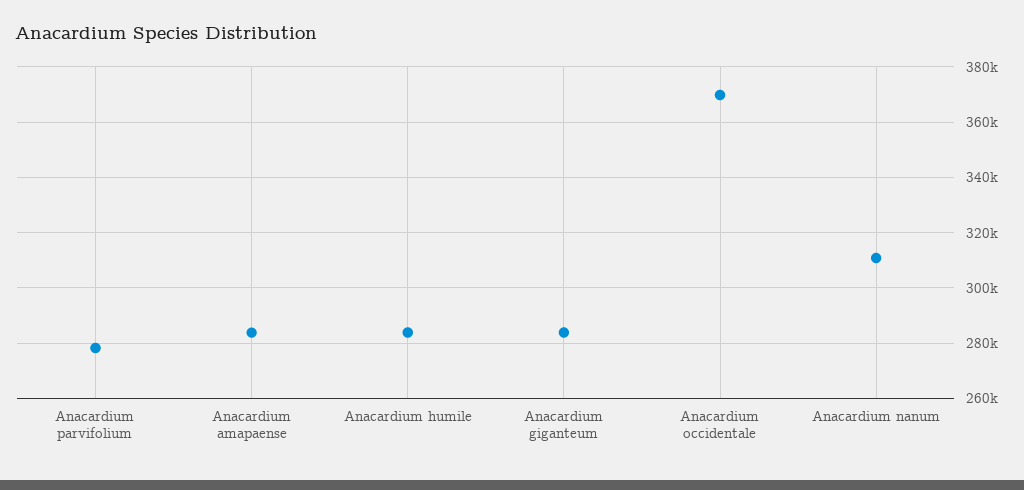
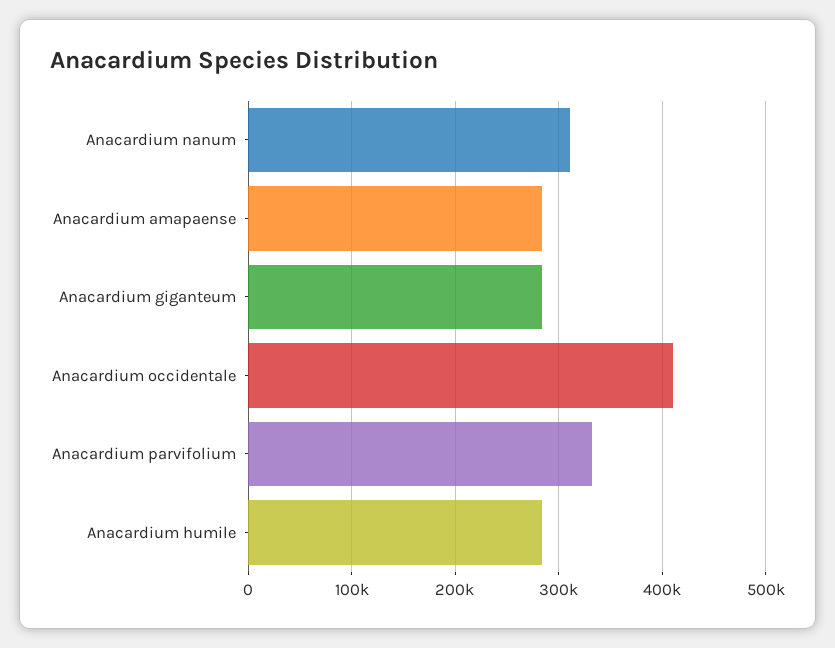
Anacardium parvifolium: 277500 -> 330000
Anacardium occidentale: 370000 -> 410000

